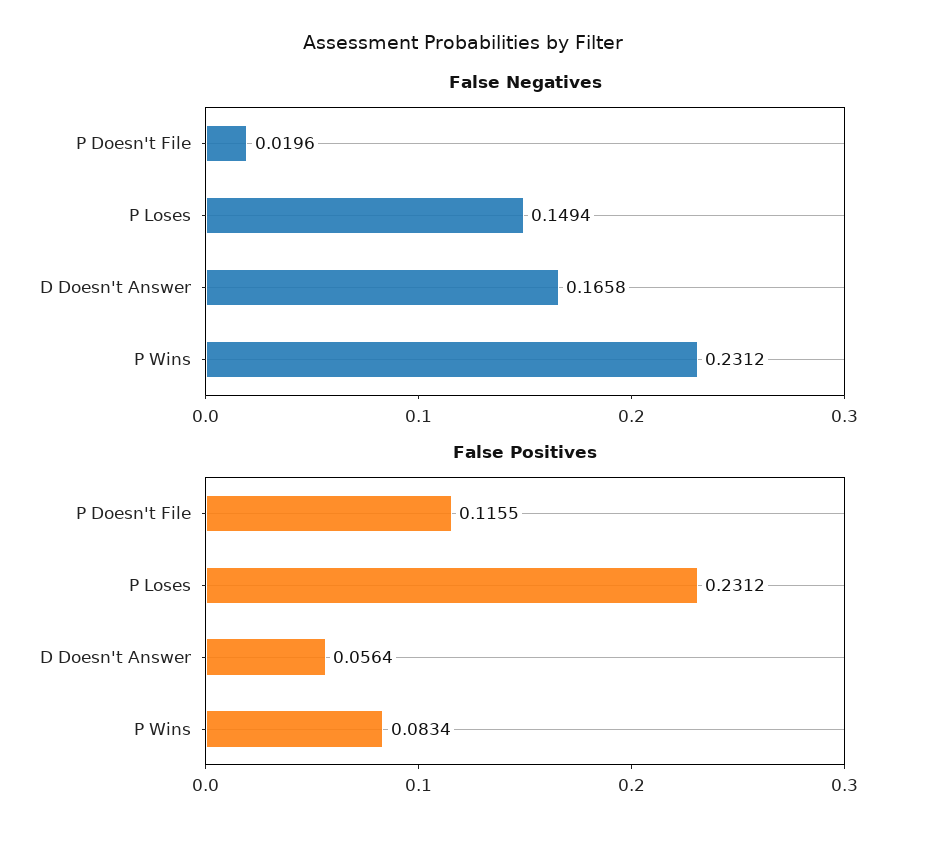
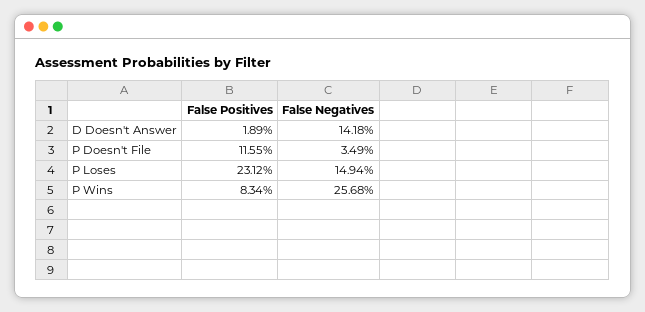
False Negatives, P Doesn't File: 0.0196 -> 0.0349
False Negatives, D Doesn't Answer: 0.1658 -> 0.1418
False Negatives, P Wins: 0.2312 -> 0.2568
False Positives, D Doesn't Answer: 0.0564 -> 0.0189

